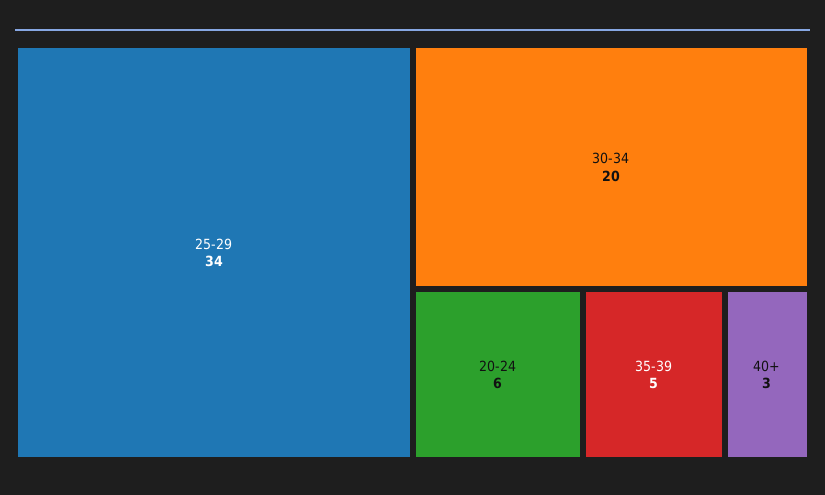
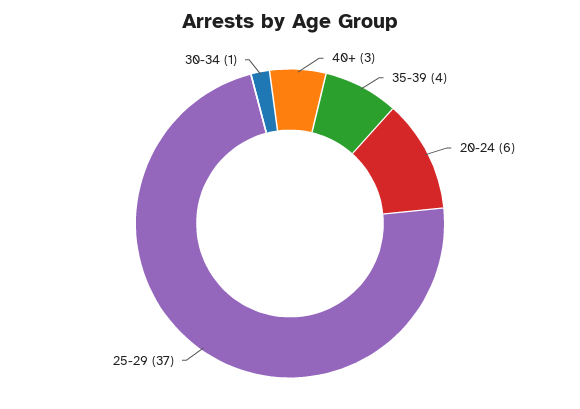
25-29: 34 -> 37
30-34: 20 -> 1
35-39: 5 -> 4

